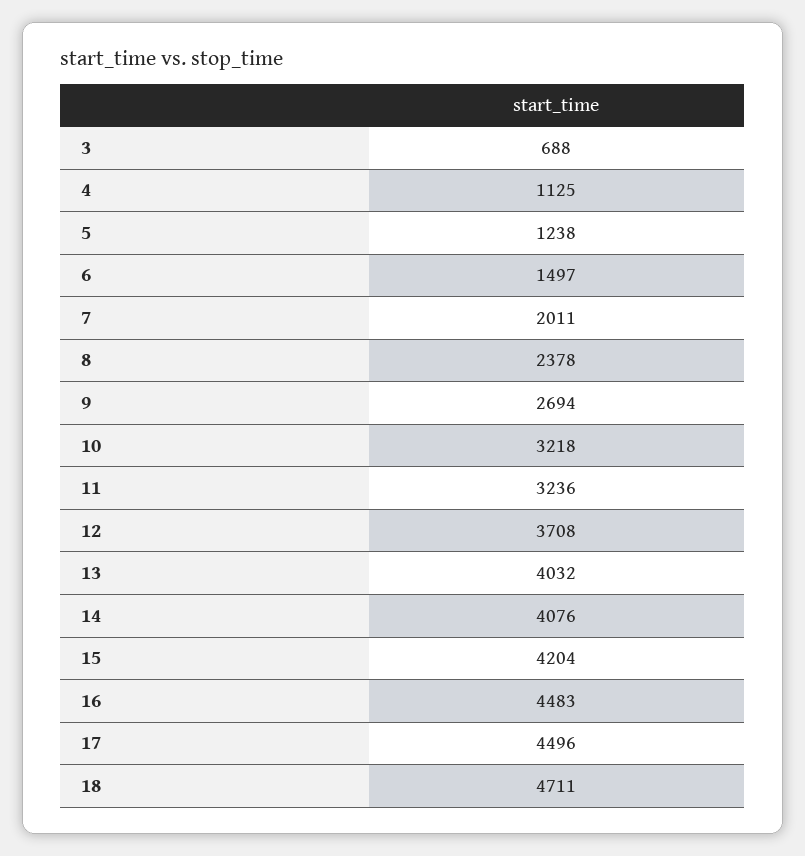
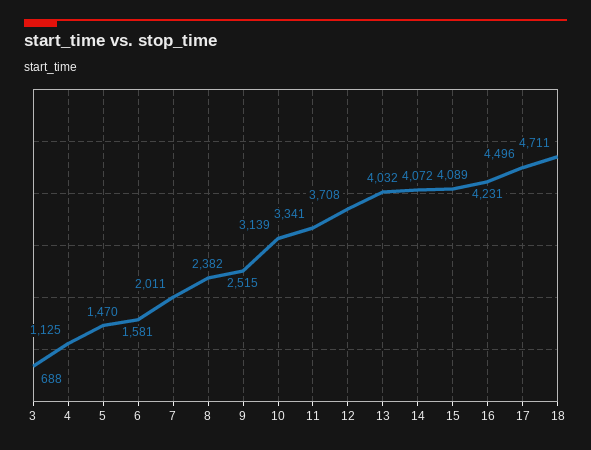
5: 1238 -> 1470
6: 1497 -> 1581
8: 2378 -> 2382
9: 2694 -> 2515
10: 3218 -> 3139
11: 3236 -> 3341
14: 4076 -> 4072
15: 4204 -> 4089
16: 4483 -> 4231

